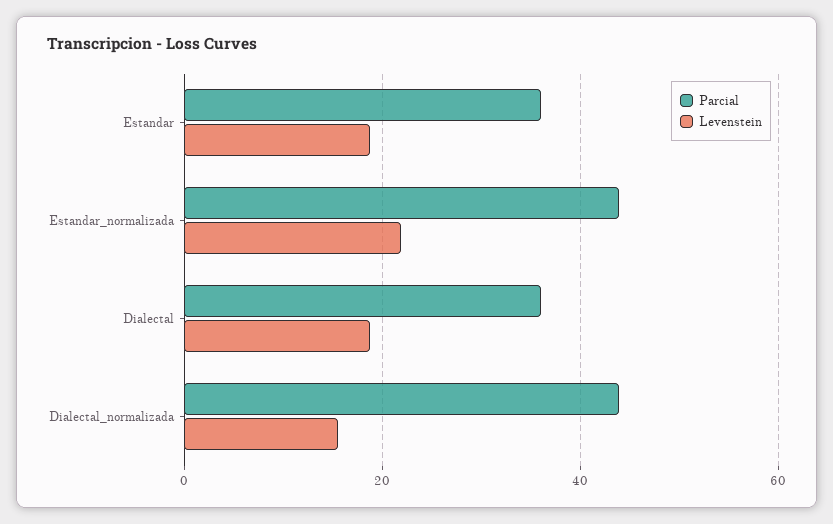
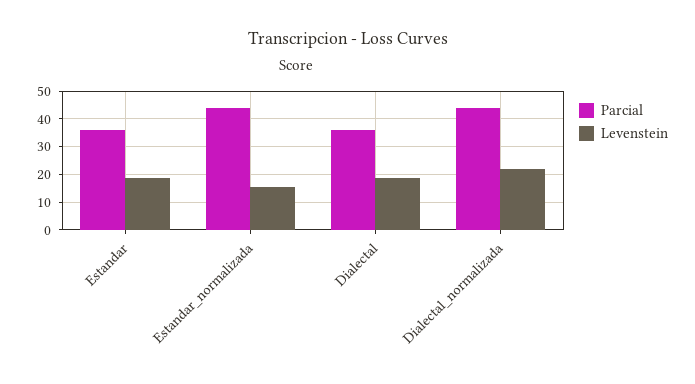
Levenstein, Estandar_normalizada: 22 -> 15
Levenstein, Dialectal_normalizada: 16 -> 22.5

